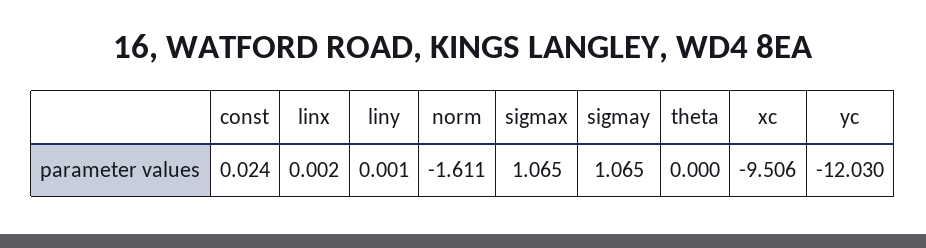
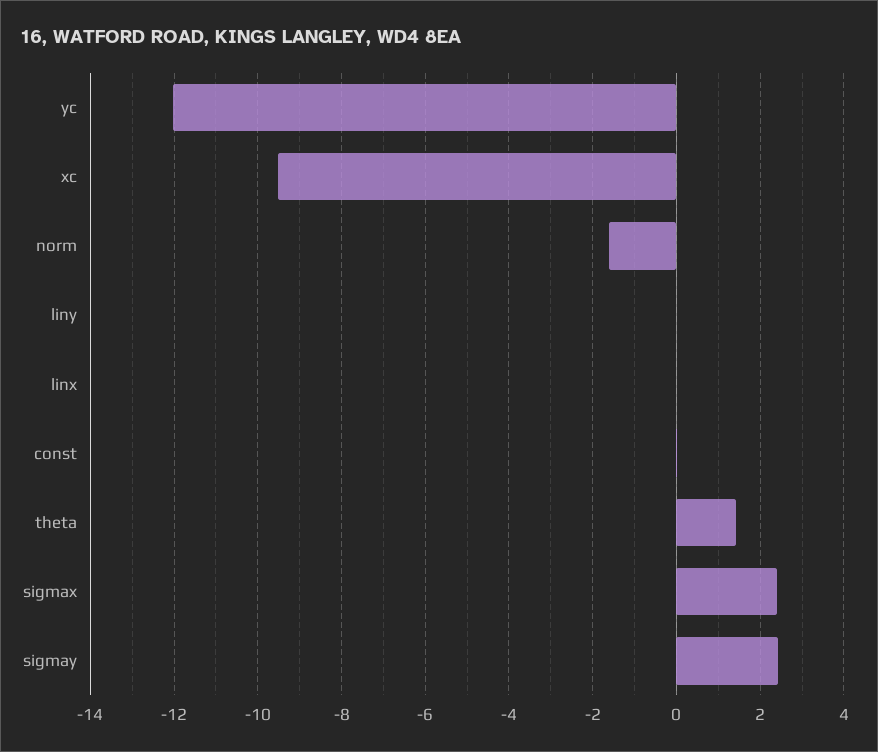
sigmax: 1.065 -> 2.4
sigmay: 1.065 -> 2.4
theta: 0 -> 1.4

